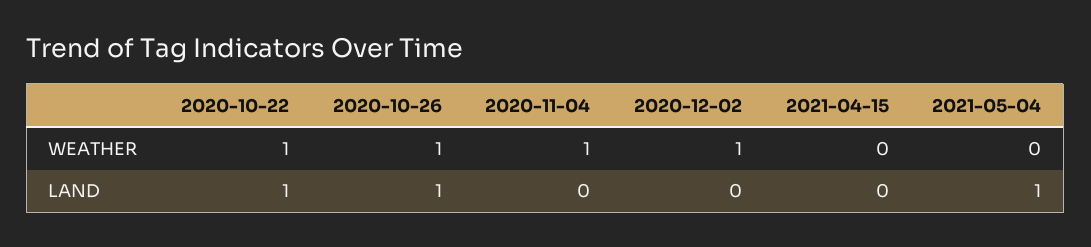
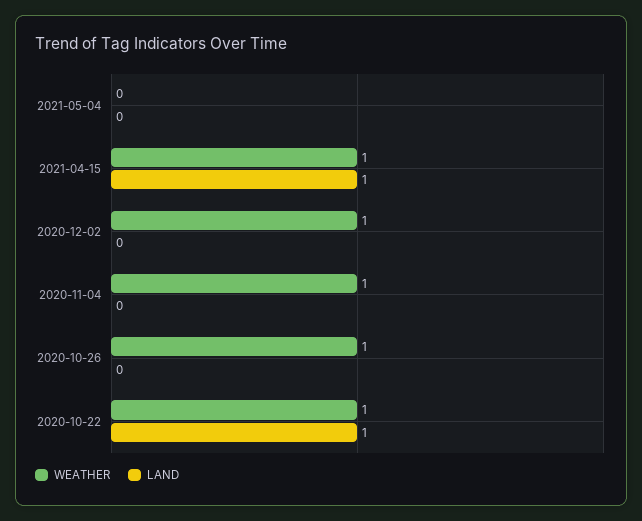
WEATHER, 2021-04-15: 0 -> 1
LAND, 2020-10-26: 1 -> 0
LAND, 2021-04-15: 0 -> 1
LAND, 2021-05-04: 1 -> 0

